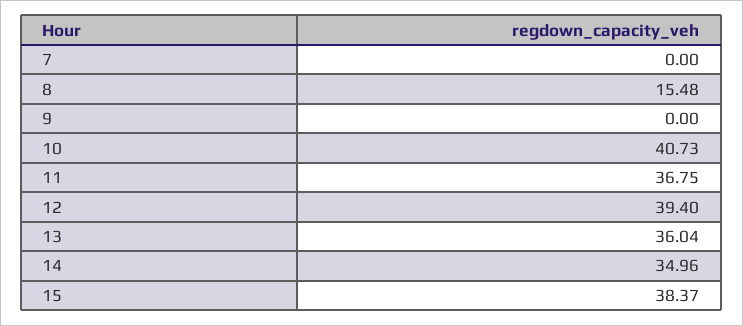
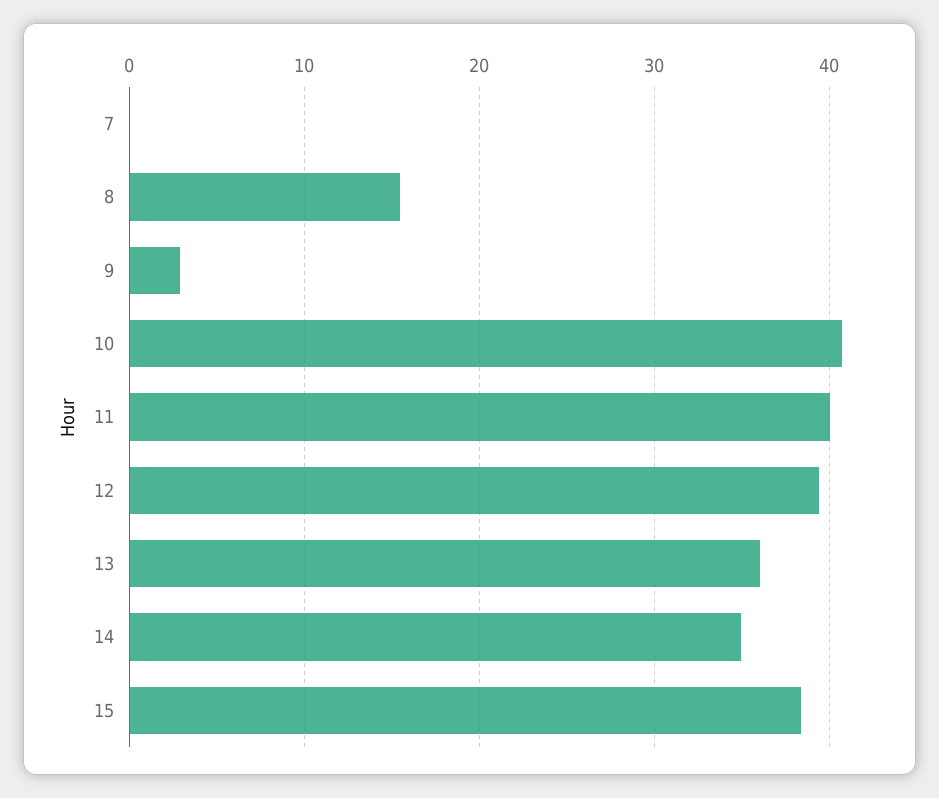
9: 0 -> 3
11: 36.75 -> 40

